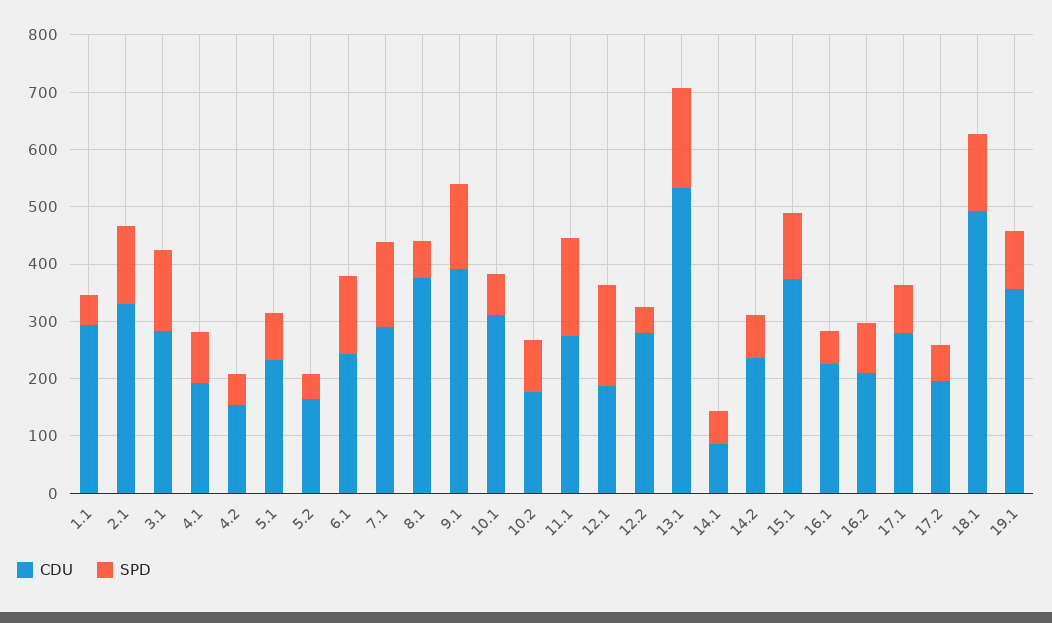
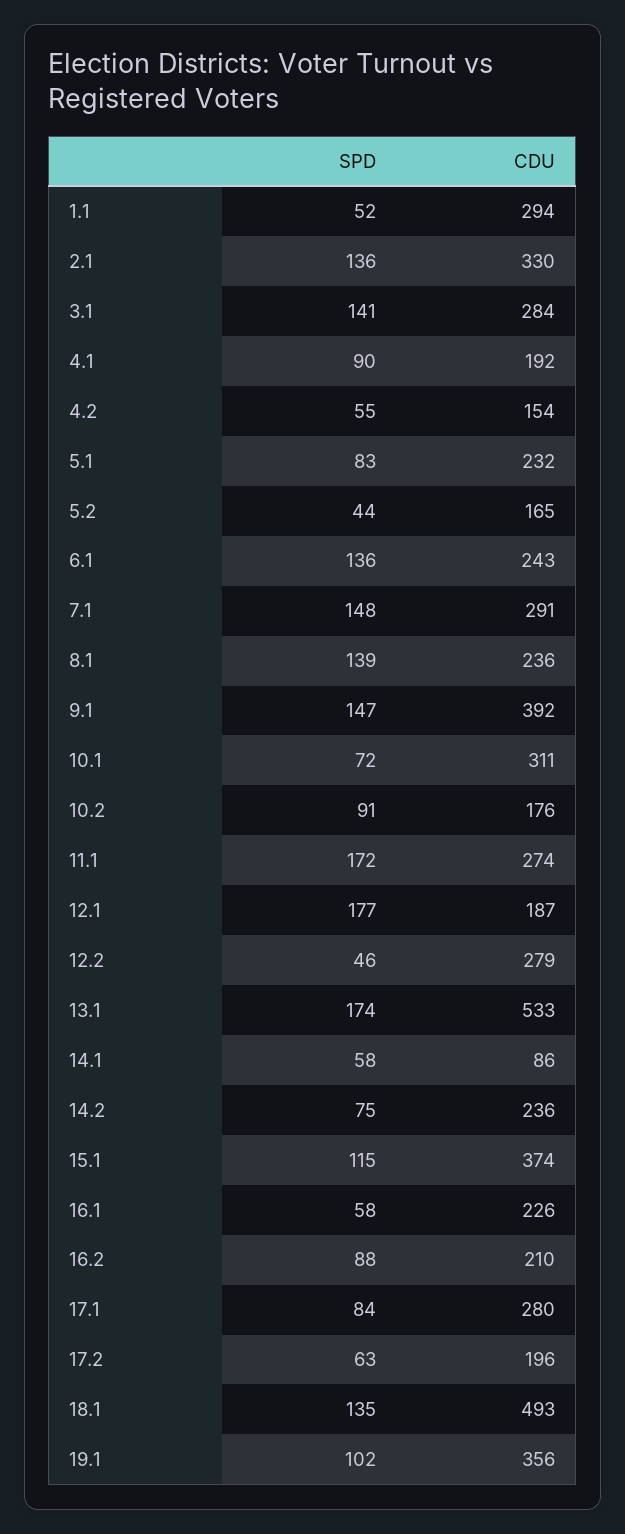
CDU, 8.1: 380 -> 236
SPD, 8.1: 60 -> 139

